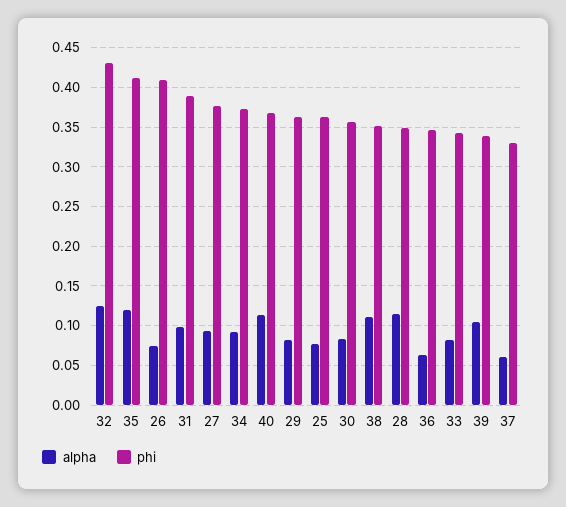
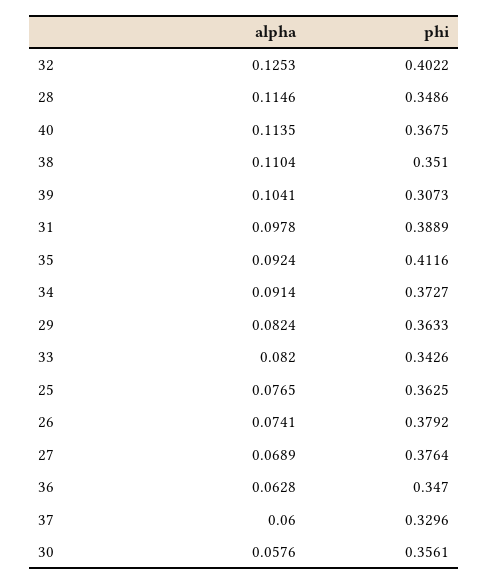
phi, 32: 0.43 -> 0.4022
alpha, 35: 0.12 -> 0.0924
phi, 26: 0.41 -> 0.3792
alpha, 27: 0.09 -> 0.0689
alpha, 30: 0.08 -> 0.0576
phi, 39: 0.34 -> 0.3073

